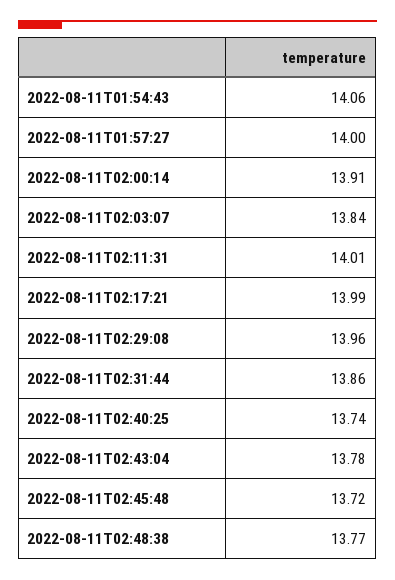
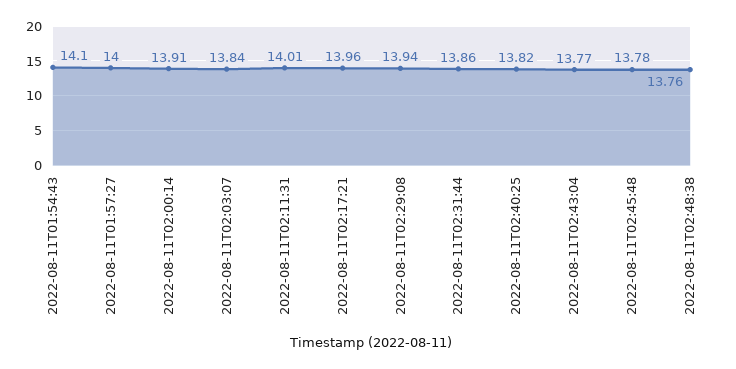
2022-08-11T01:54:43: 14.06 -> 14.1
2022-08-11T02:17:21: 13.99 -> 13.96
2022-08-11T02:29:08: 13.96 -> 13.94
2022-08-11T02:40:25: 13.74 -> 13.82
2022-08-11T02:43:04: 13.78 -> 13.77
2022-08-11T02:45:48: 13.72 -> 13.78
2022-08-11T02:48:38: 13.77 -> 13.76

